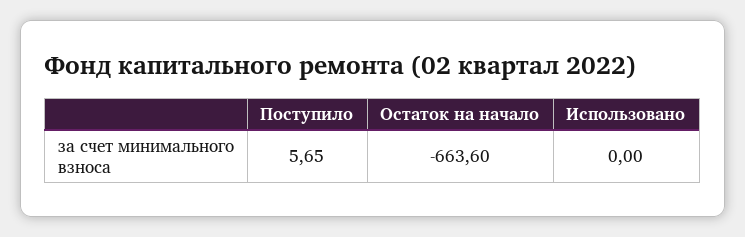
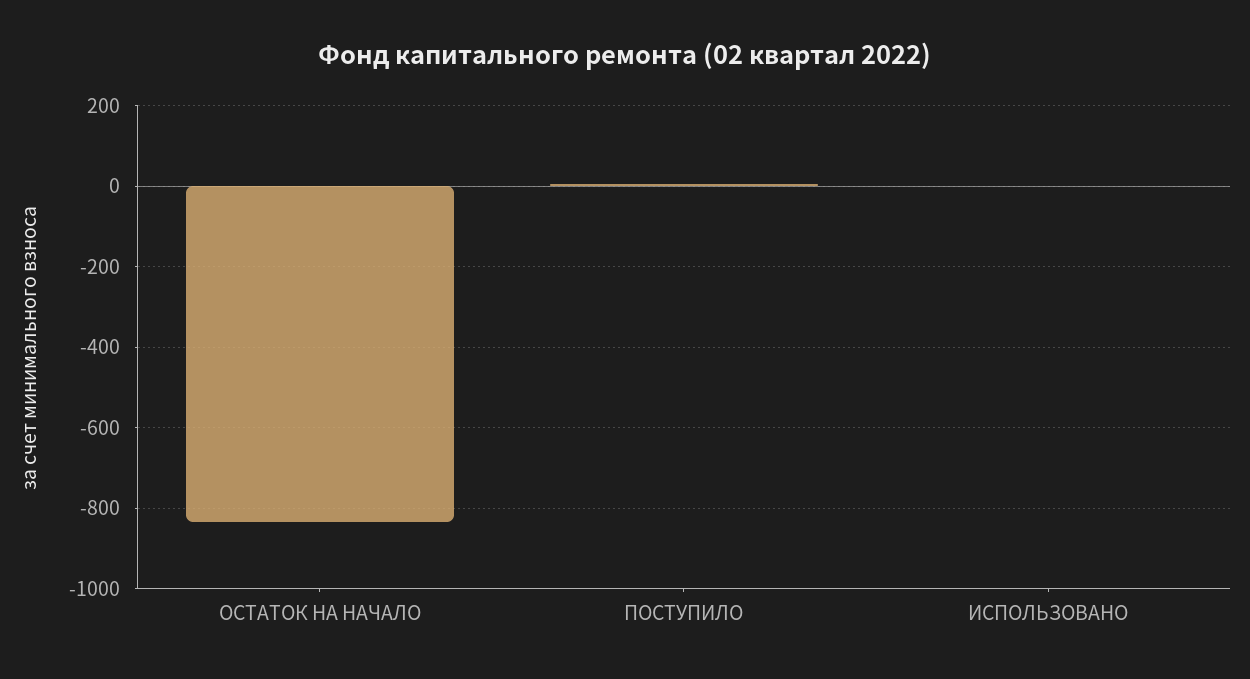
Остаток на начало: -663.6 -> -840

